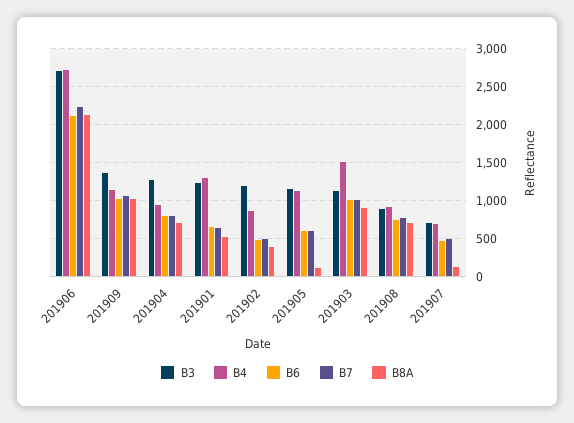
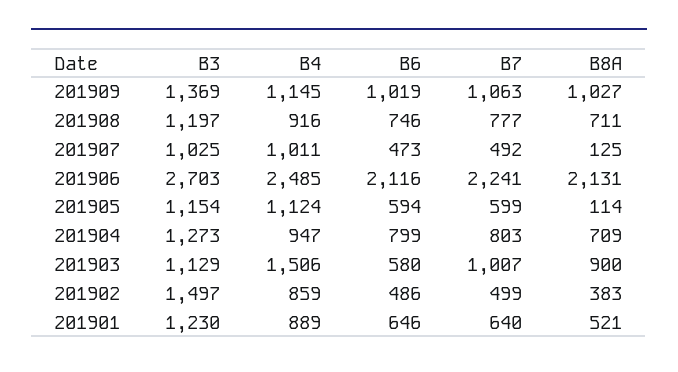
B4, 201906: 2700 -> 2485
B4, 201901: 1300 -> 889
B3, 201902: 1200 -> 1497
B6, 201903: 1000 -> 580
B3, 201908: 900 -> 1197
B3, 201907: 700 -> 1025
B4, 201907: 700 -> 1011

